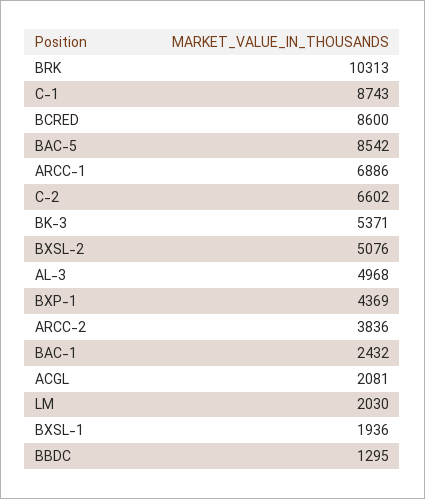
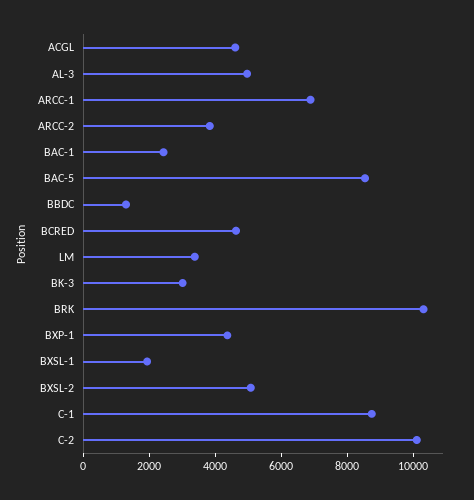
BCRED: 8600 -> 4500
C-2: 6602 -> 10000
BK-3: 5371 -> 3000
ACGL: 2081 -> 4500
LM: 2030 -> 3500

